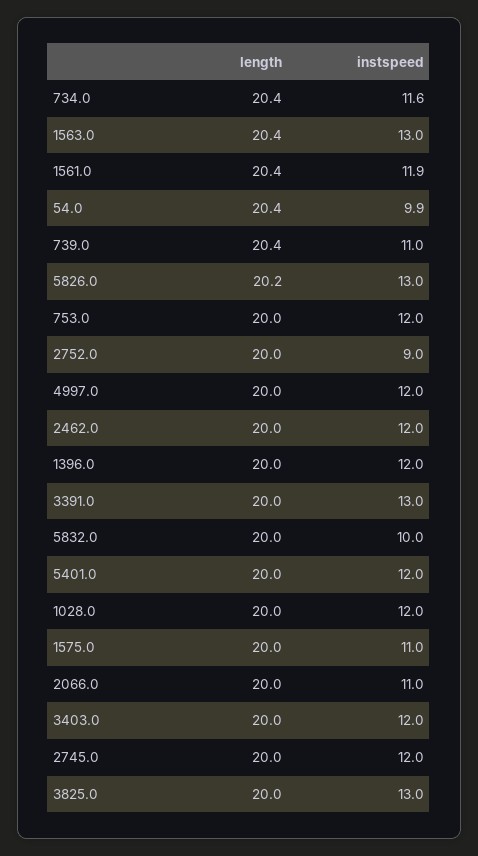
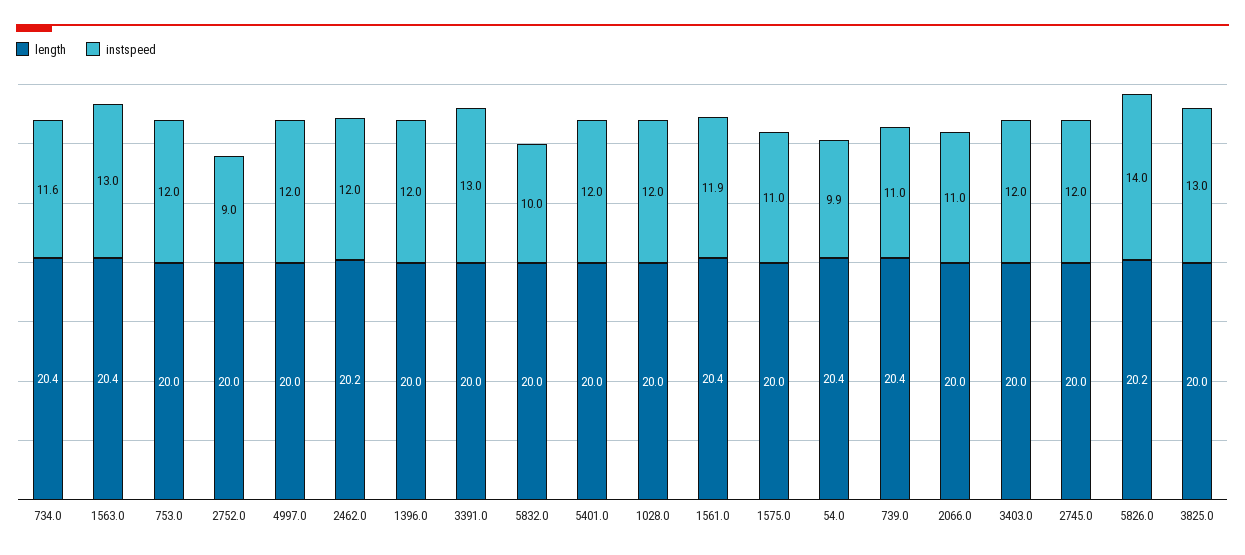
instspeed, 5826.0: 13 -> 14
length, 2462.0: 20 -> 20.2

